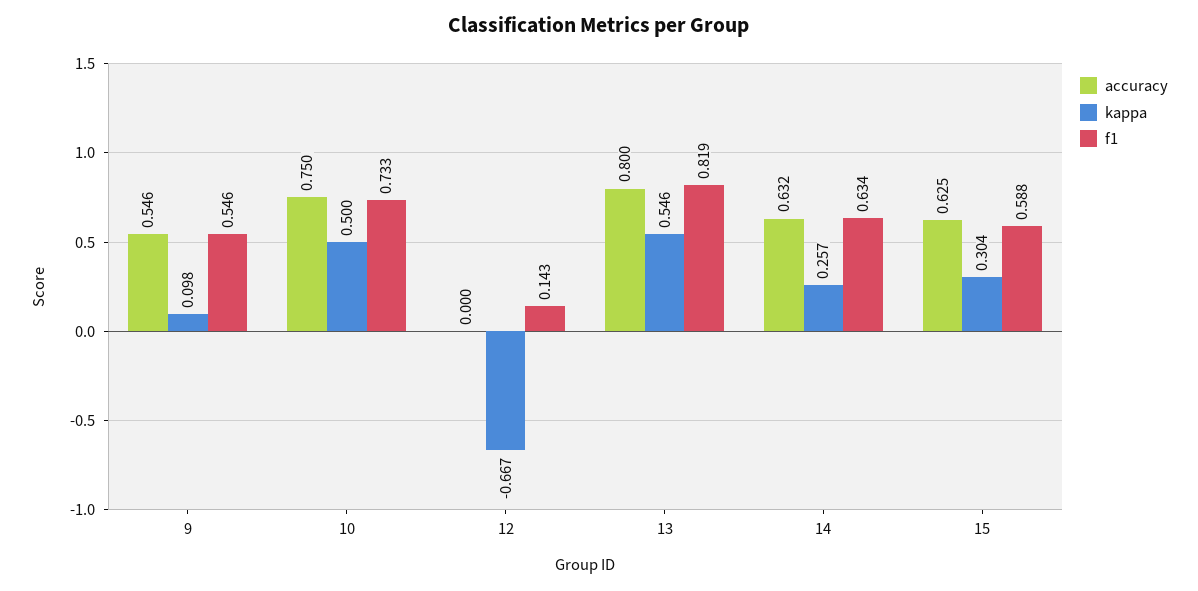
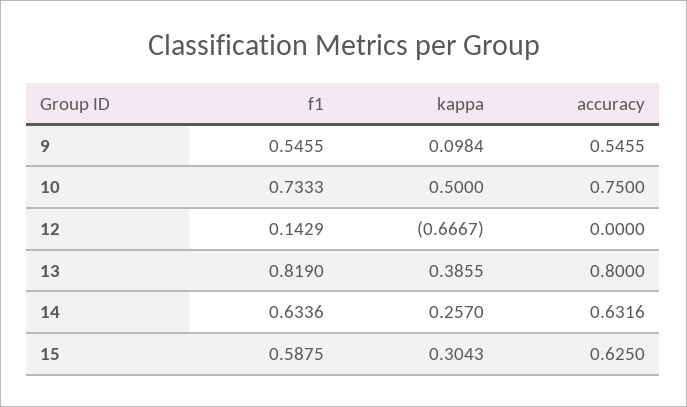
kappa, 13: 0.546 -> 0.3855

